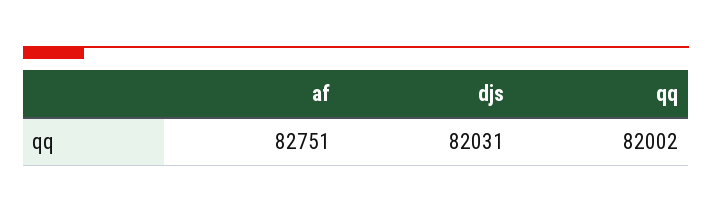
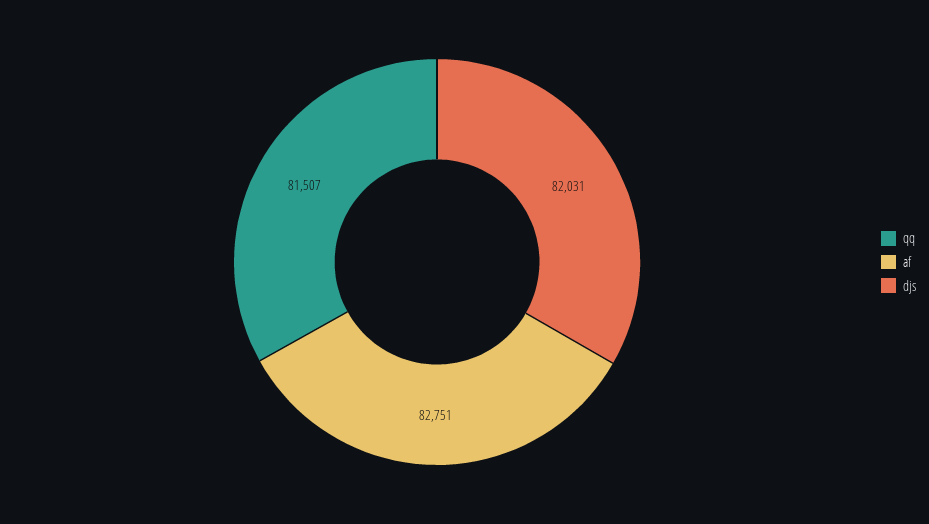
qq: 82002 -> 81507

